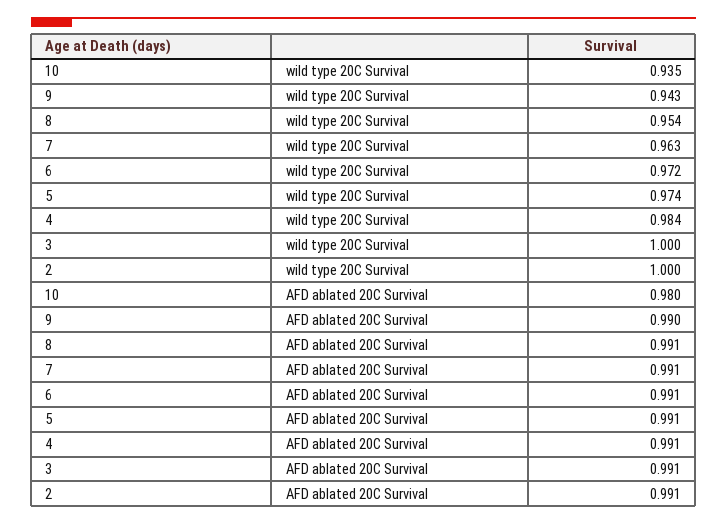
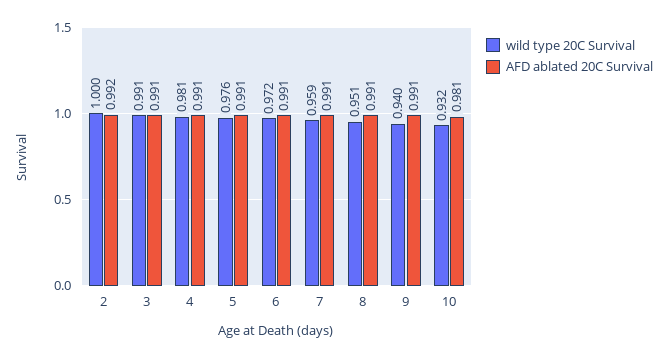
wild type 20C Survival, 10: 0.935 -> 0.932
wild type 20C Survival, 9: 0.943 -> 0.94
wild type 20C Survival, 8: 0.954 -> 0.951
wild type 20C Survival, 7: 0.963 -> 0.959
wild type 20C Survival, 5: 0.974 -> 0.976
wild type 20C Survival, 4: 0.984 -> 0.981
wild type 20C Survival, 3: 1 -> 0.991
AFD ablated 20C Survival, 10: 0.98 -> 0.981
AFD ablated 20C Survival, 9: 0.99 -> 0.991
AFD ablated 20C Survival, 2: 0.991 -> 0.992

